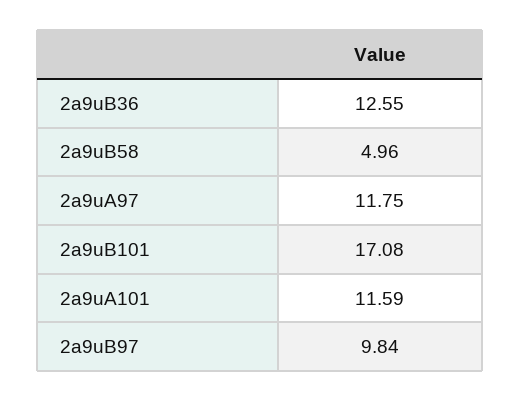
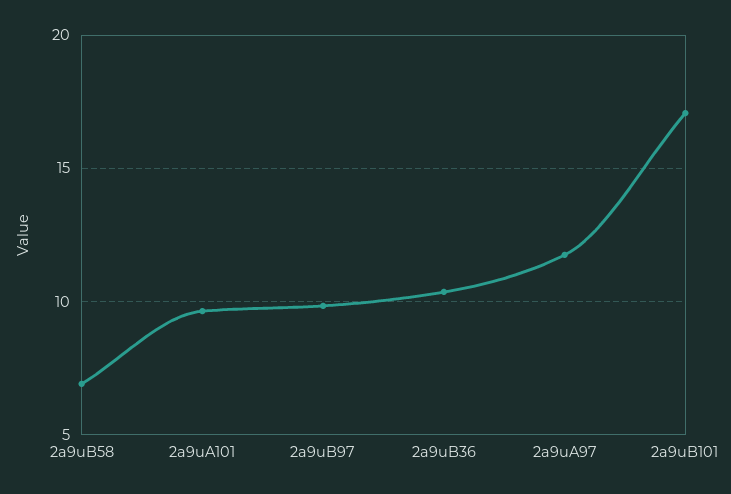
2a9uB36: 12.55 -> 10.5
2a9uB58: 4.96 -> 7
2a9uA101: 11.59 -> 9.5

